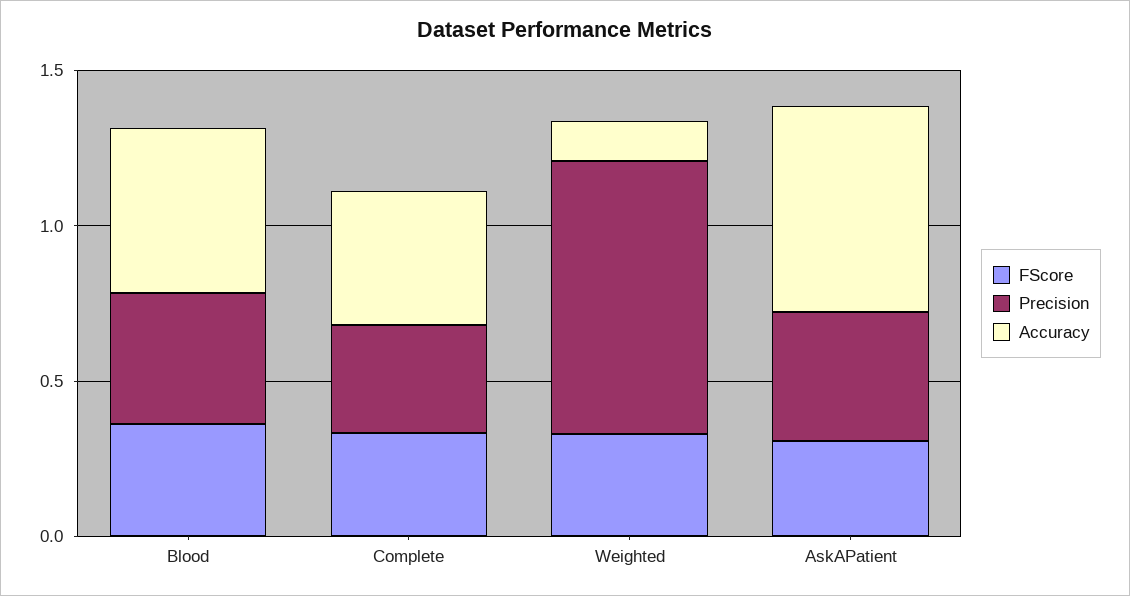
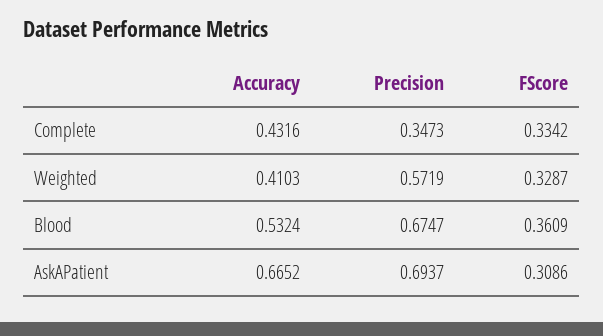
Precision, Blood: 0.4 -> 0.6747
Precision, Weighted: 0.9 -> 0.5719
Accuracy, Weighted: 0.1 -> 0.4103
Precision, AskAPatient: 0.4 -> 0.6937

